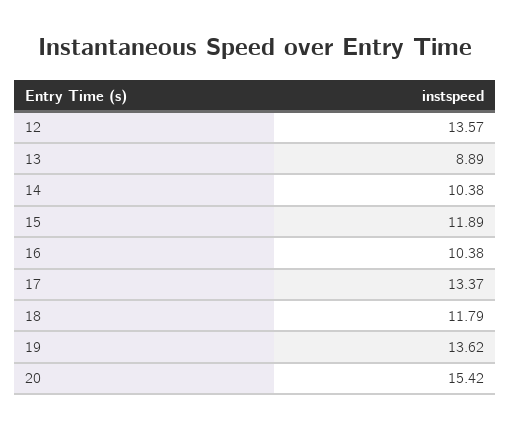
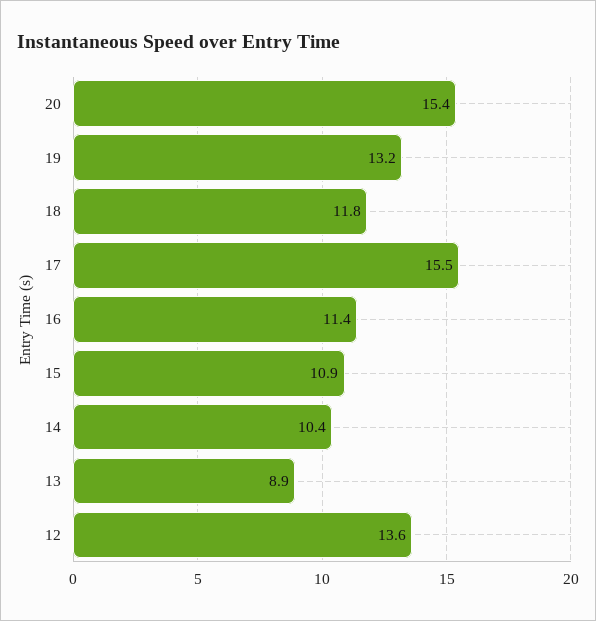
15: 11.89 -> 10.9
16: 10.38 -> 11.4
17: 13.37 -> 15.5
19: 13.62 -> 13.2

